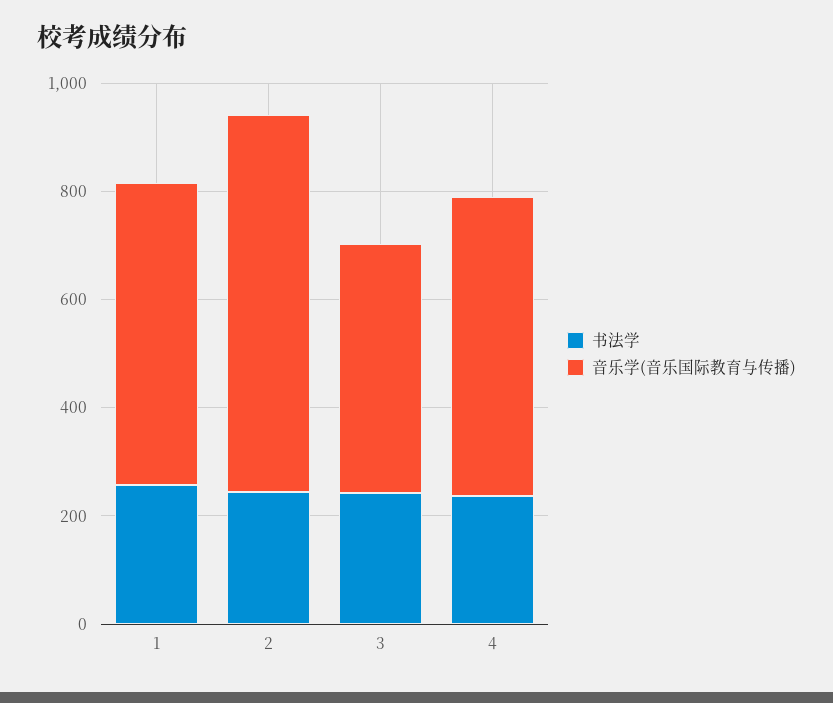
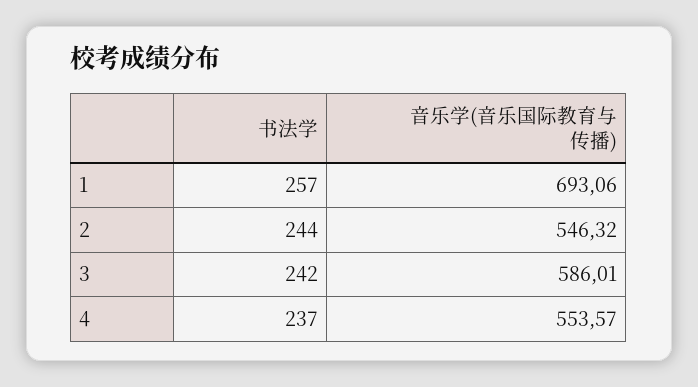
音乐学(音乐国际教育与传播), 1: 550 -> 693.06
音乐学(音乐国际教育与传播), 2: 700 -> 546.32
音乐学(音乐国际教育与传播), 3: 450 -> 586.01

